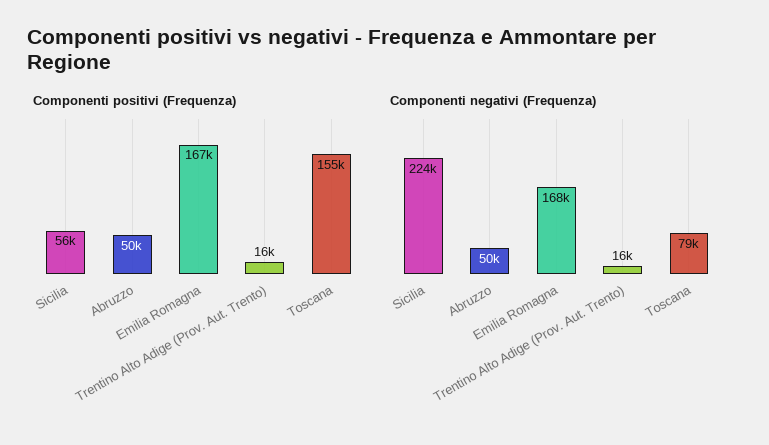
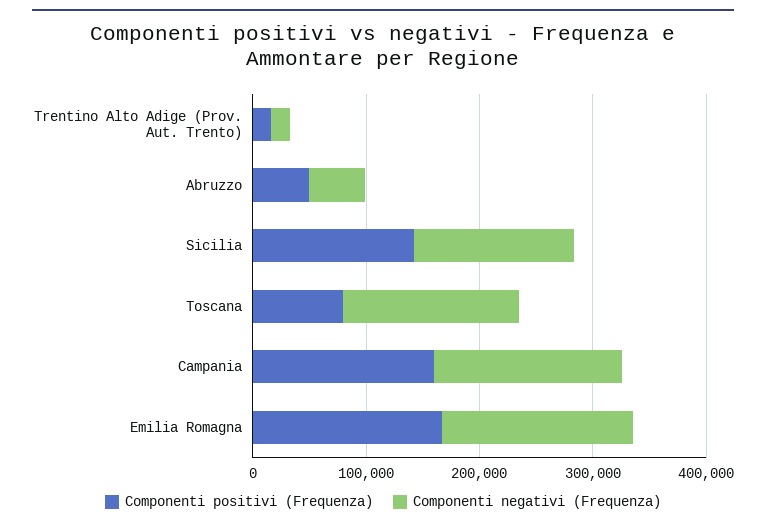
Componenti positivi (Frequenza), Sicilia: 56000 -> 140000
Componenti positivi (Frequenza), Toscana: 155000 -> 80000
Componenti negativi (Frequenza), Sicilia: 224000 -> 140000
Componenti negativi (Frequenza), Toscana: 79000 -> 160000
Componenti positivi (Frequenza), Campania: none -> 160000
Componenti negativi (Frequenza), Campania: none -> 160000

